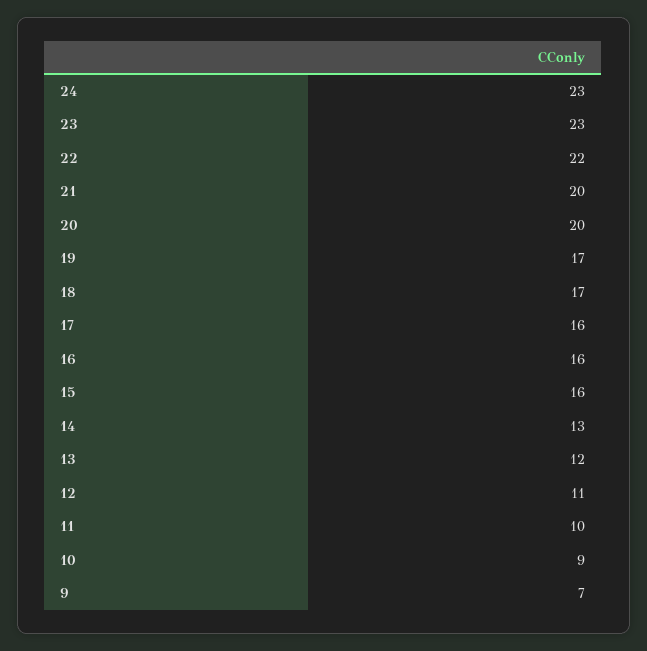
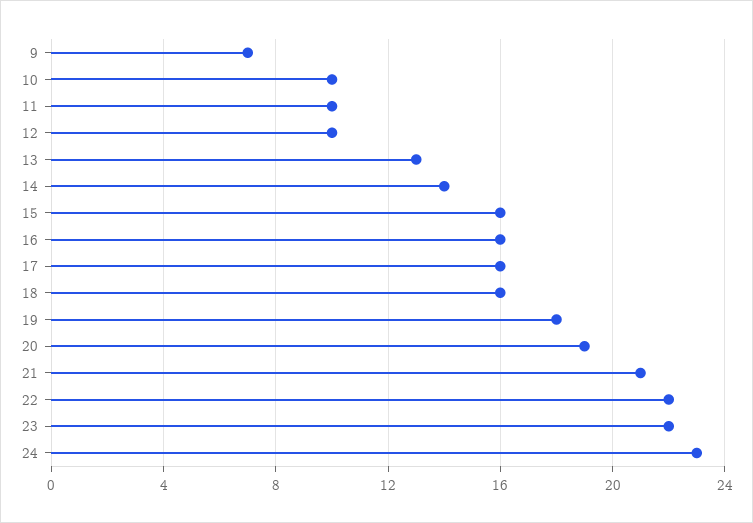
23: 23 -> 22
21: 20 -> 21
20: 20 -> 19
19: 17 -> 18
18: 17 -> 16
14: 13 -> 14
13: 12 -> 13
12: 11 -> 10
10: 9 -> 10

